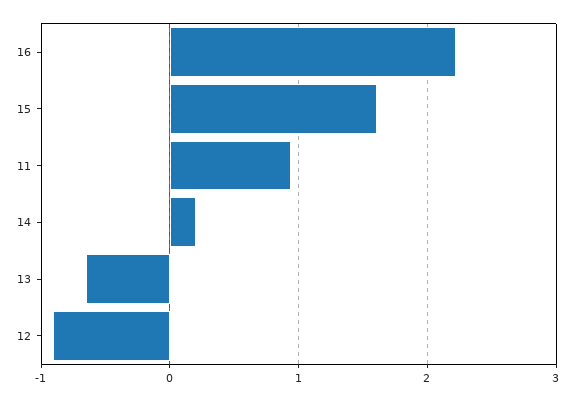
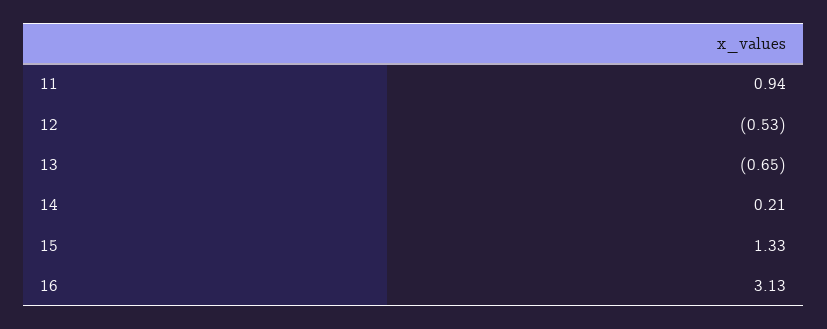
16: 2.2 -> 3.13
15: 1.6 -> 1.33
12: -0.9 -> -0.53

